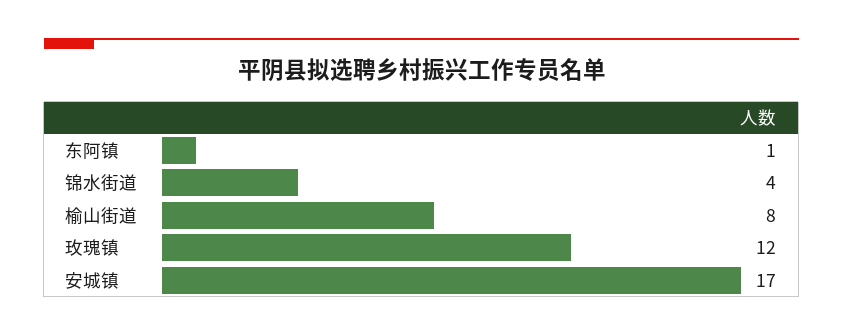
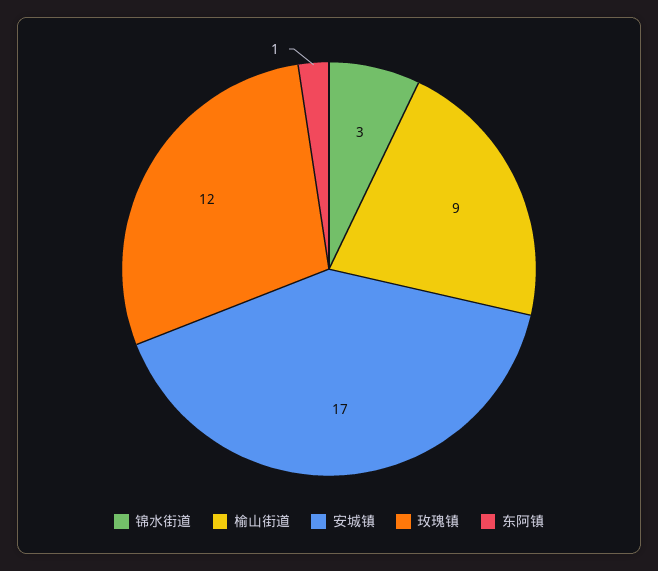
锦水街道: 4 -> 3
榆山街道: 8 -> 9

